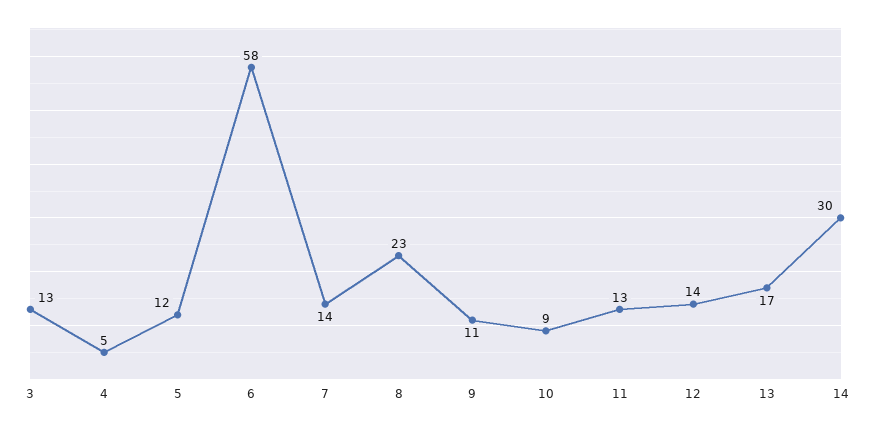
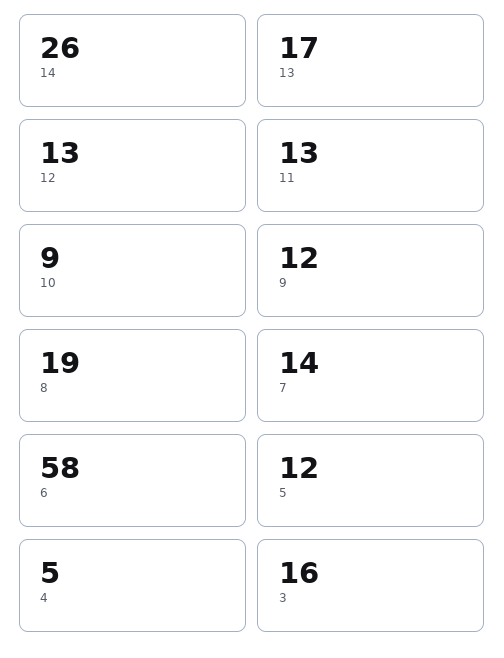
3: 13 -> 16
8: 23 -> 19
9: 11 -> 12
12: 14 -> 13
14: 30 -> 26

